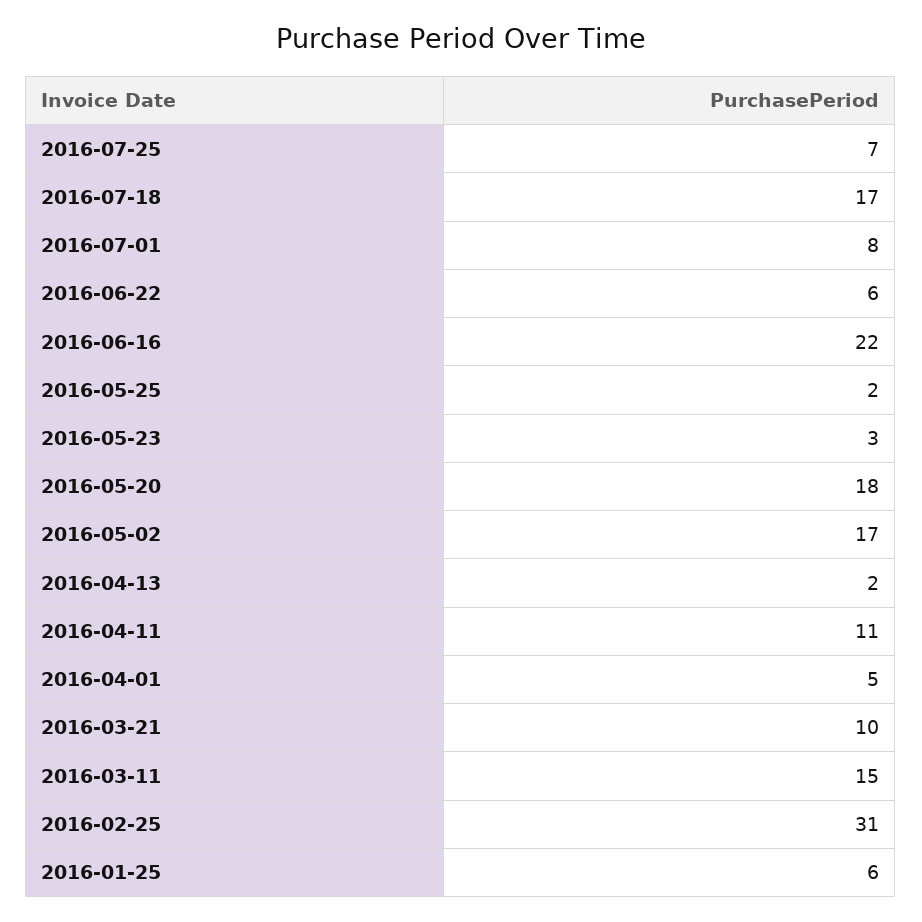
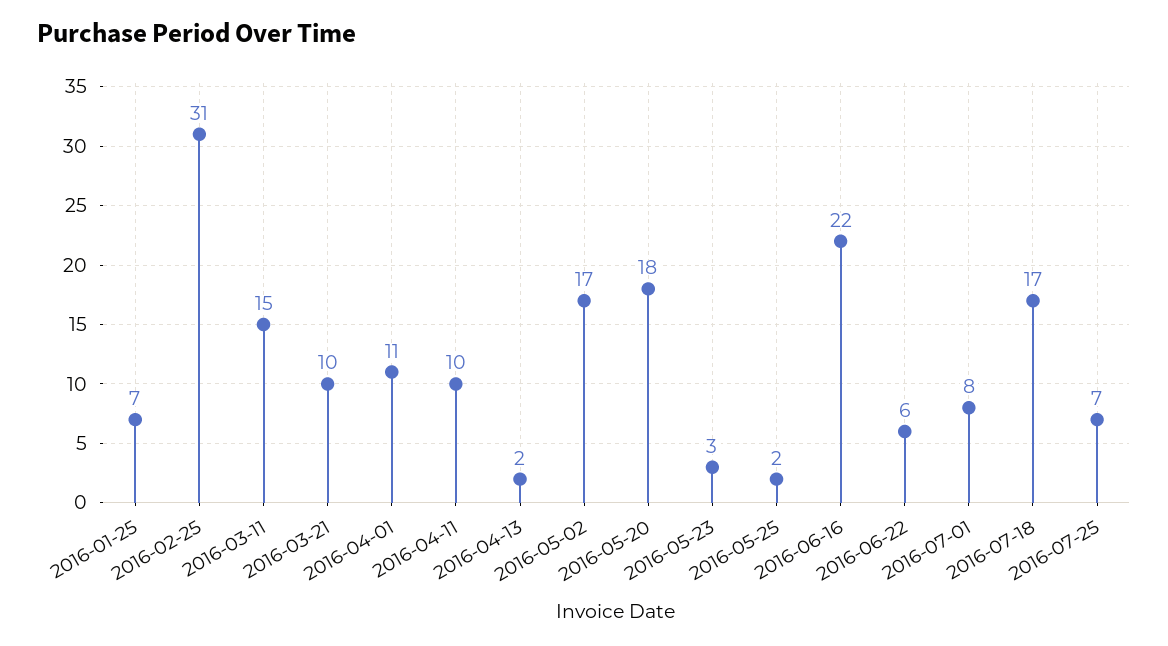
2016-04-11: 11 -> 10
2016-04-01: 5 -> 11
2016-01-25: 6 -> 7

